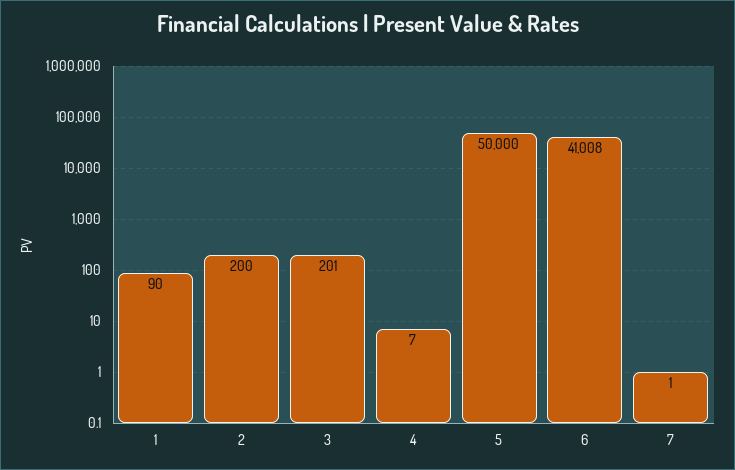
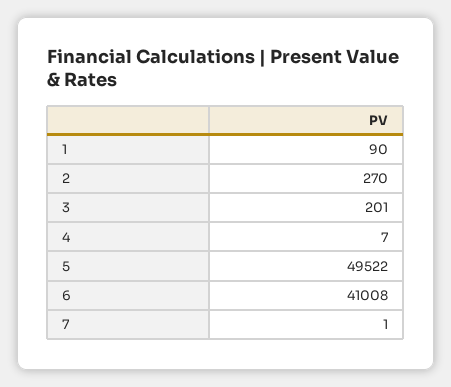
2: 200 -> 270
5: 50000 -> 49522

